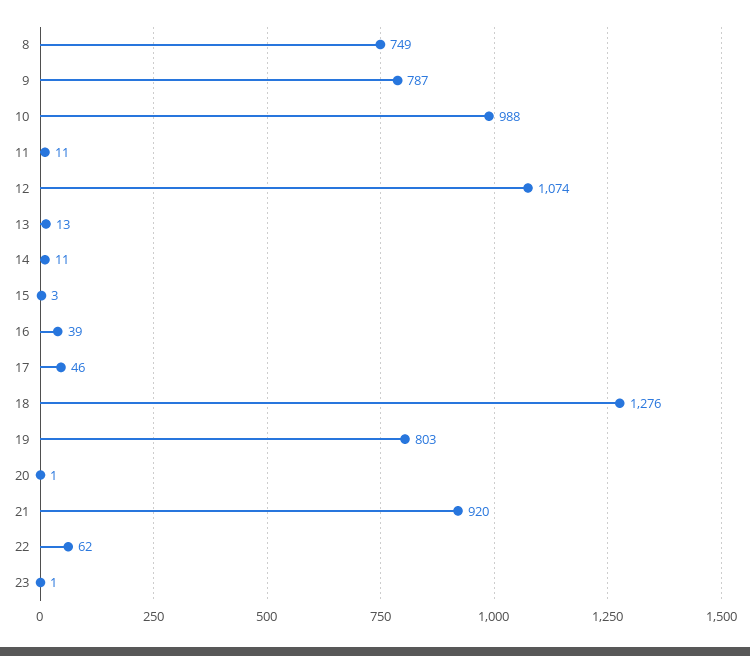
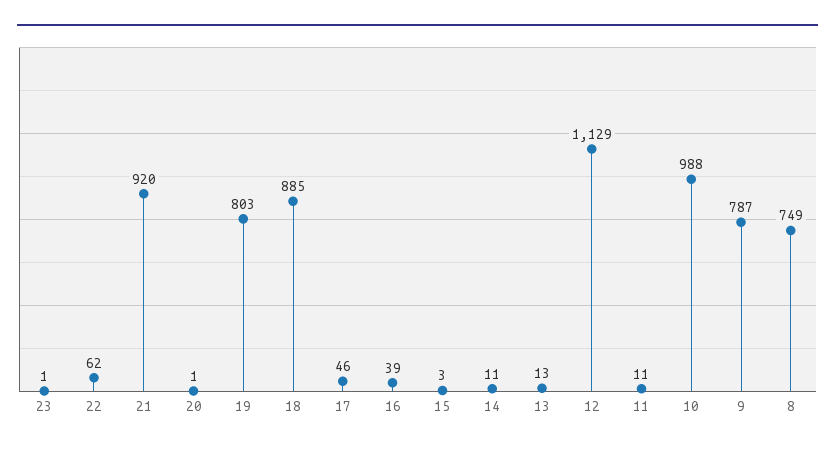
12: 1074 -> 1129
18: 1276 -> 885

